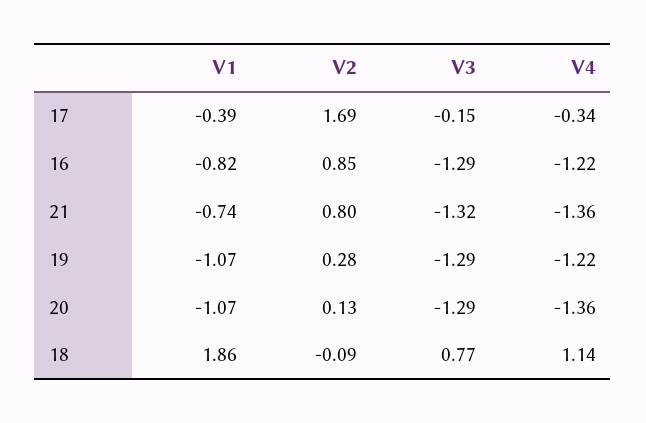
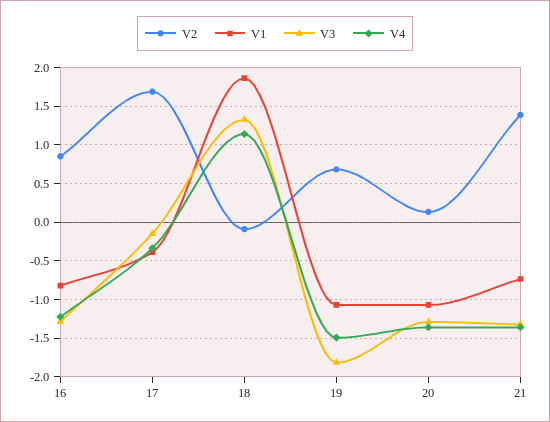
V2, 21: 0.8 -> 1.4
V2, 19: 0.28 -> 0.7
V3, 19: -1.29 -> -1.8
V4, 19: -1.22 -> -1.5
V3, 18: 0.77 -> 1.3

